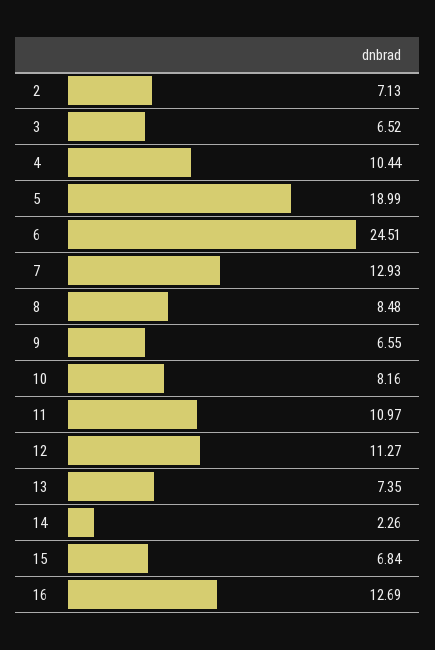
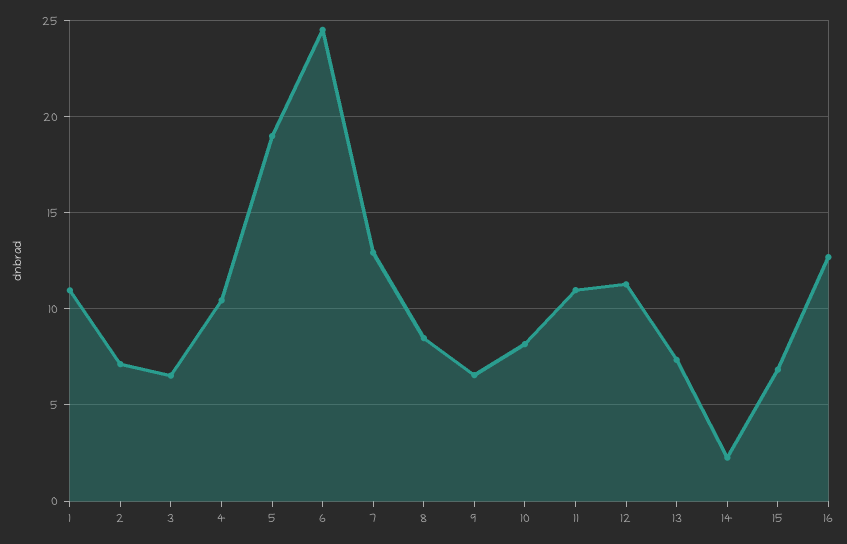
1: none -> 11

